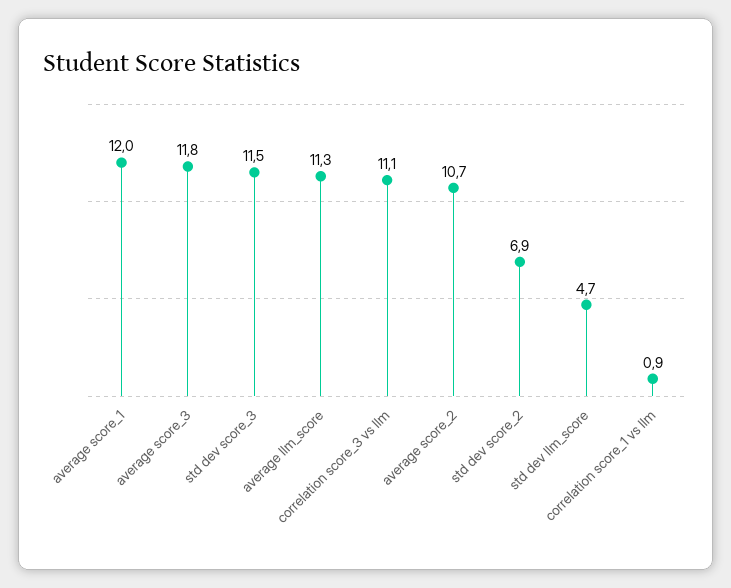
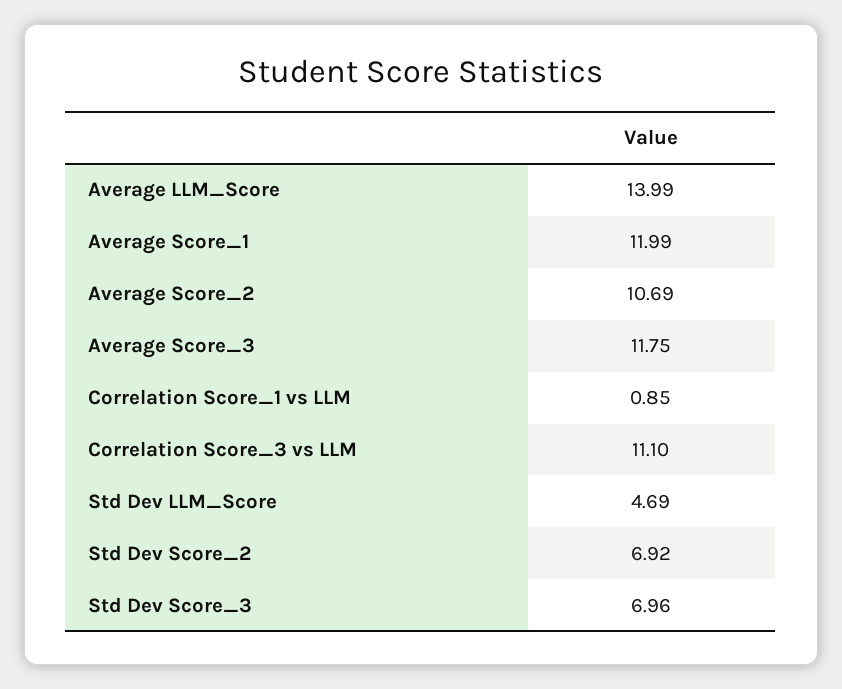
std dev score_3: 11.5 -> 6.96
average llm_score: 11.3 -> 13.99

